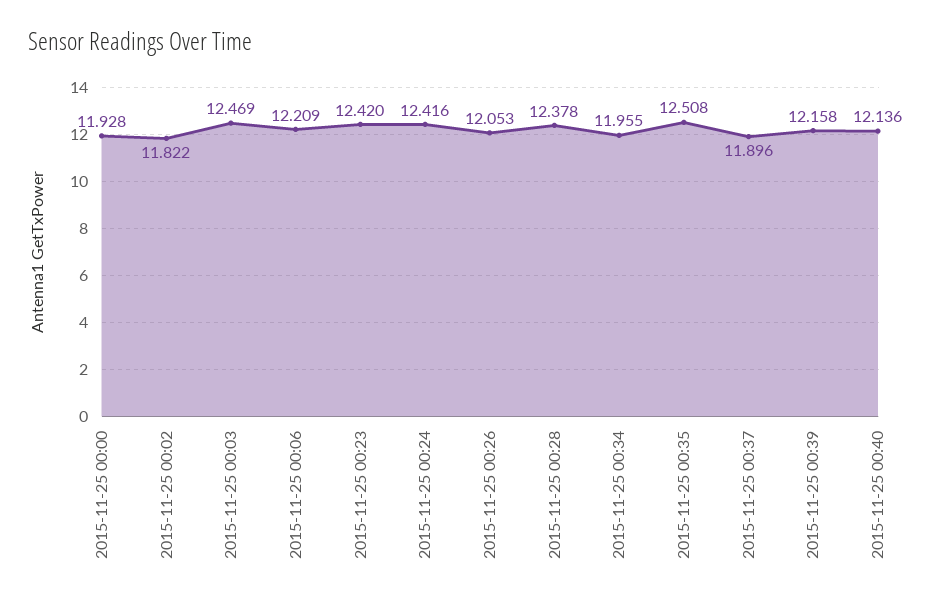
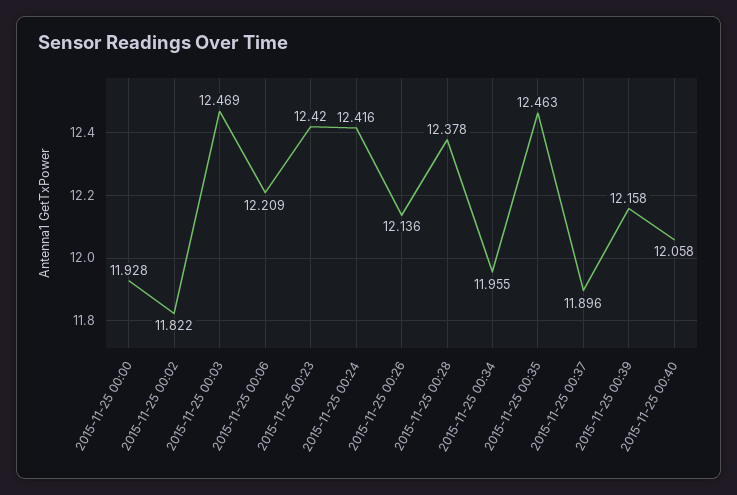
2015-11-25 00:26: 12.053 -> 12.136
2015-11-25 00:35: 12.508 -> 12.463
2015-11-25 00:40: 12.136 -> 12.058

